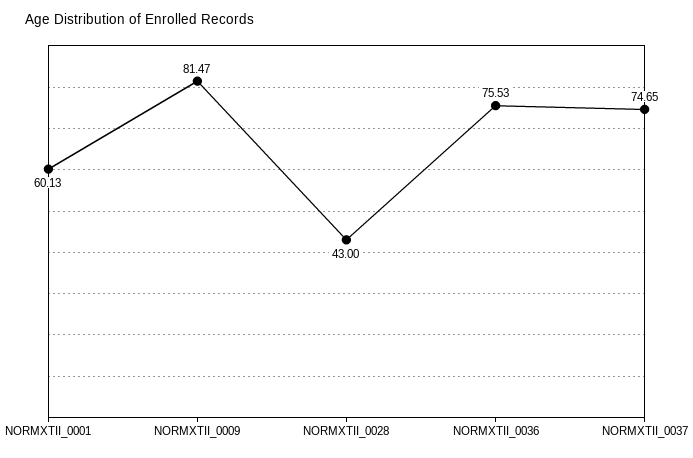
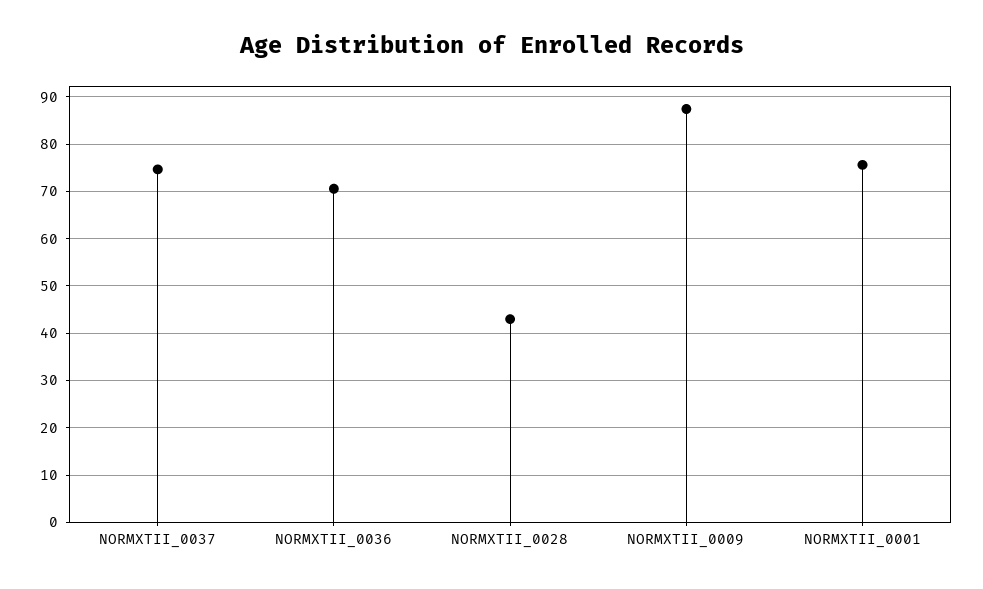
NORMXTII_0001: 60.13 -> 76
NORMXTII_0009: 81.47 -> 88
NORMXTII_0036: 75.53 -> 70

